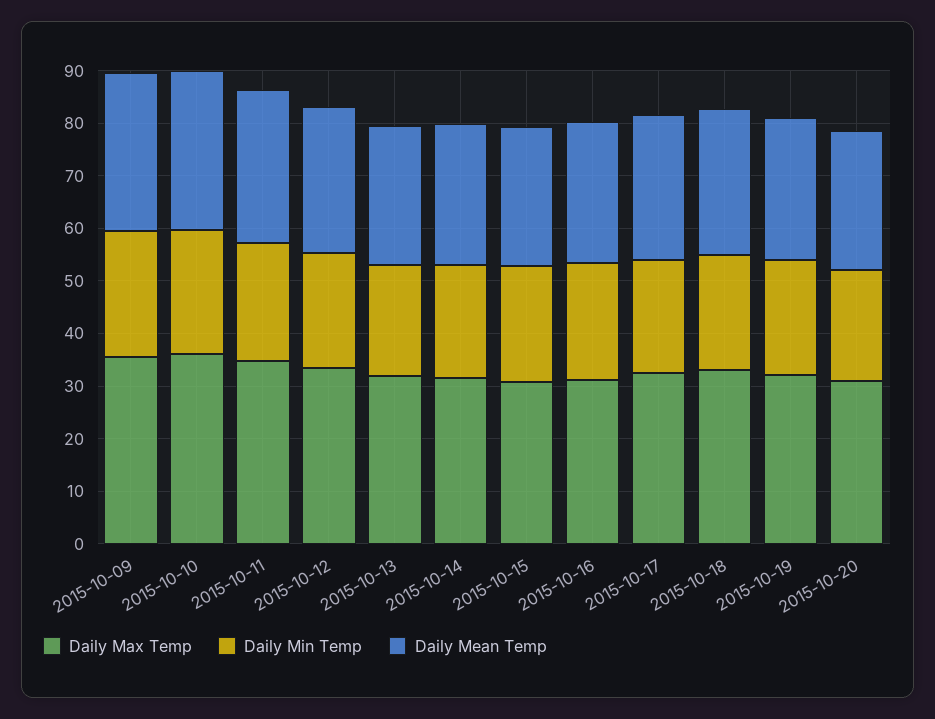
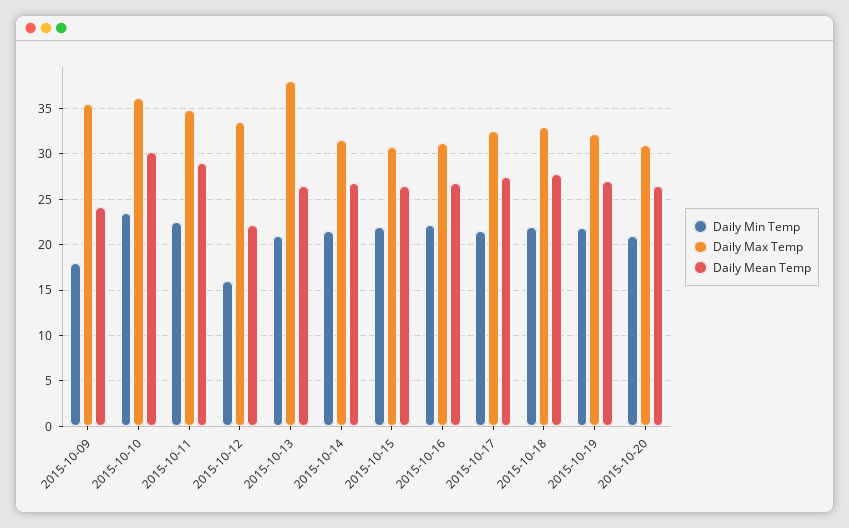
Daily Min Temp, 2015-10-09: 24 -> 18
Daily Mean Temp, 2015-10-09: 30 -> 24
Daily Min Temp, 2015-10-12: 22 -> 16
Daily Mean Temp, 2015-10-12: 28 -> 22
Daily Max Temp, 2015-10-13: 32 -> 38

